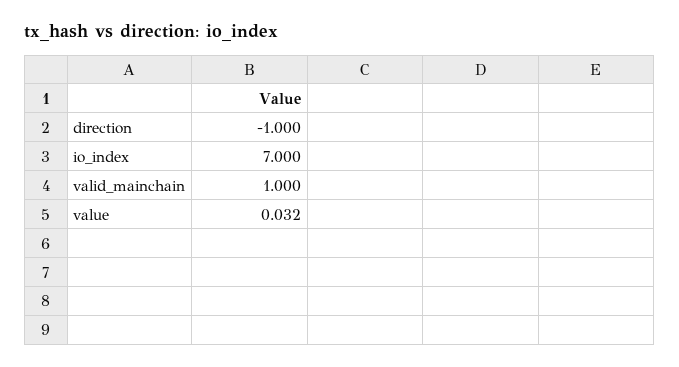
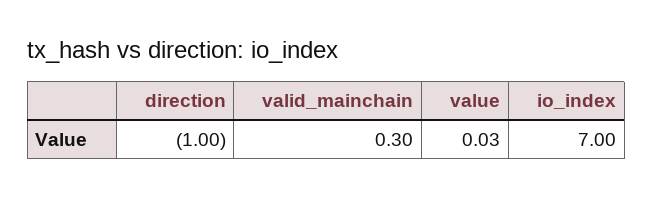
valid_mainchain: 1 -> 0.3

